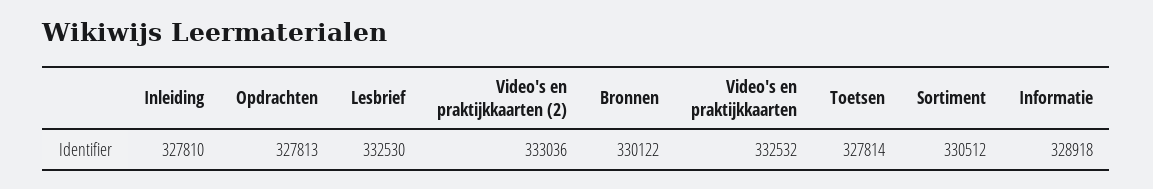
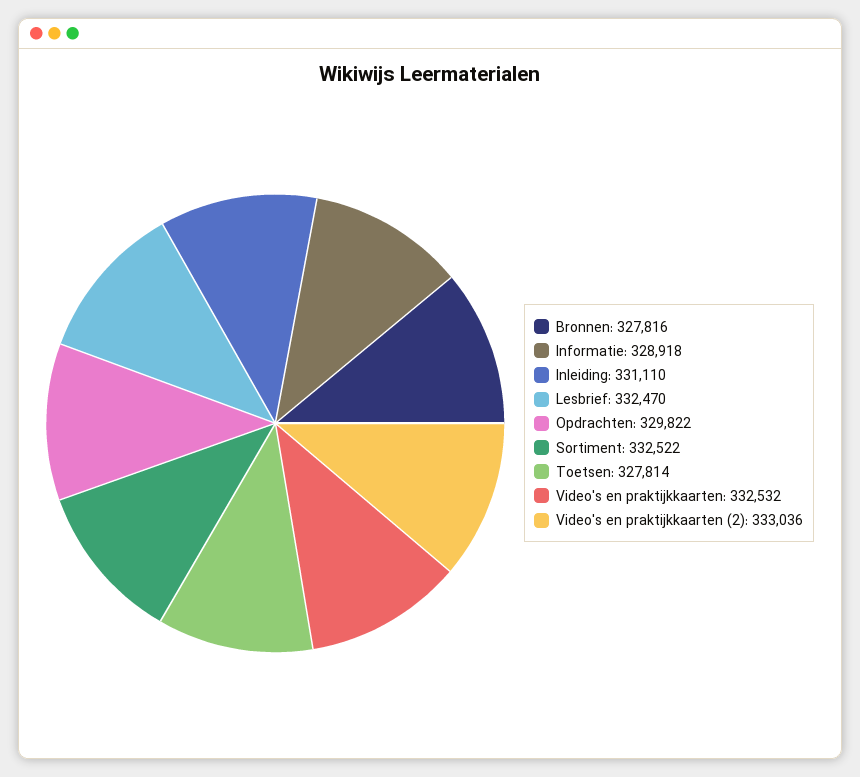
Inleiding: 327810 -> 331110
Opdrachten: 327813 -> 329822
Lesbrief: 332530 -> 332470
Bronnen: 330122 -> 327816
Sortiment: 330512 -> 332522

